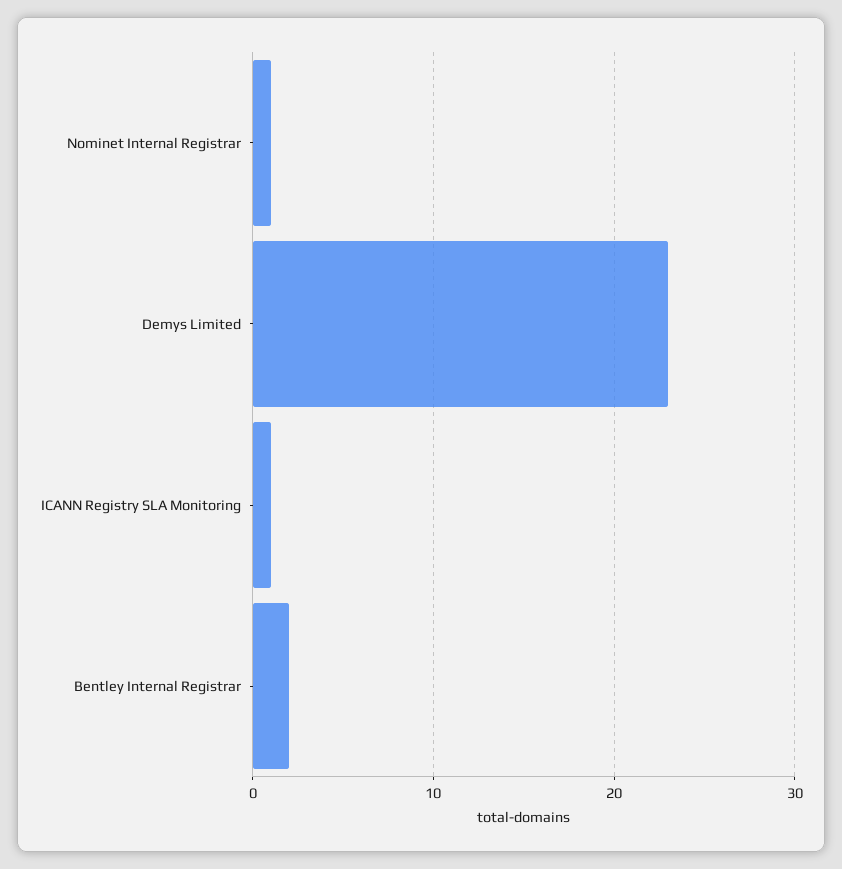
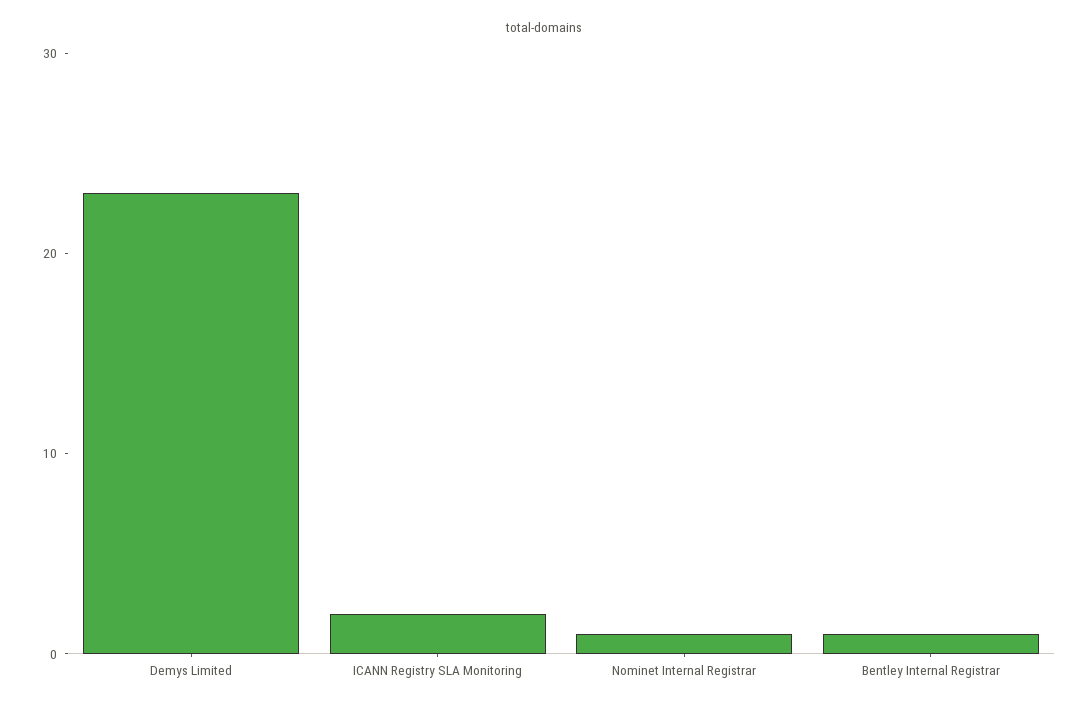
ICANN Registry SLA Monitoring: 1 -> 2
Bentley Internal Registrar: 2 -> 1

